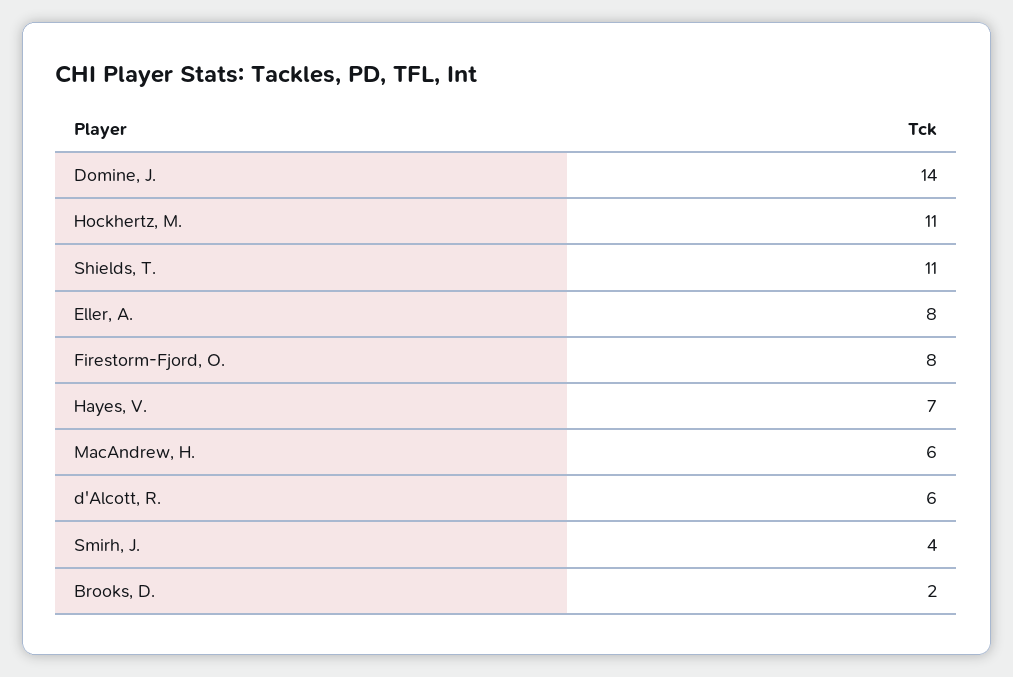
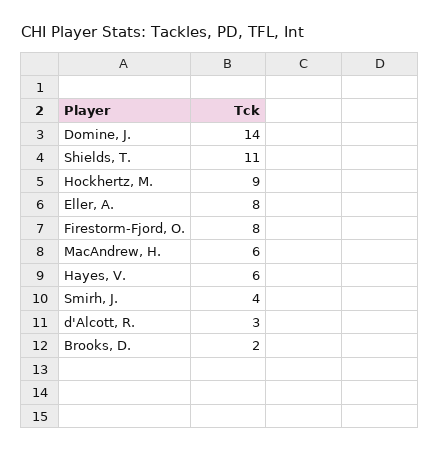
Hockhertz, M.: 11 -> 9
Hayes, V.: 7 -> 6
d'Alcott, R.: 6 -> 3

